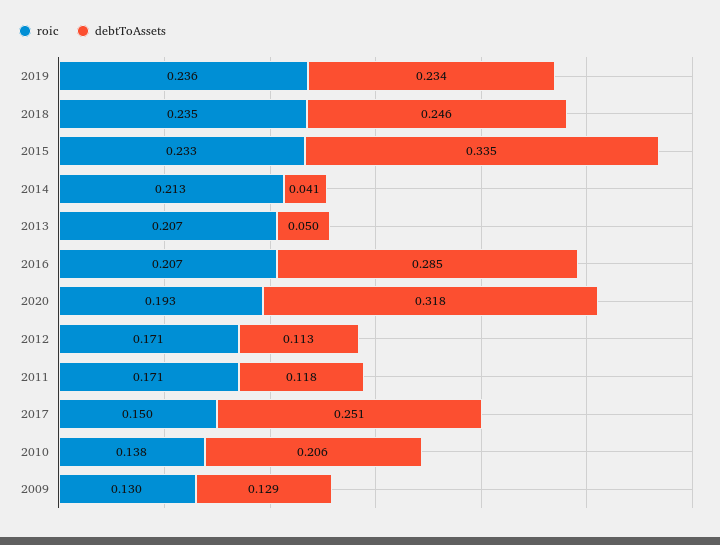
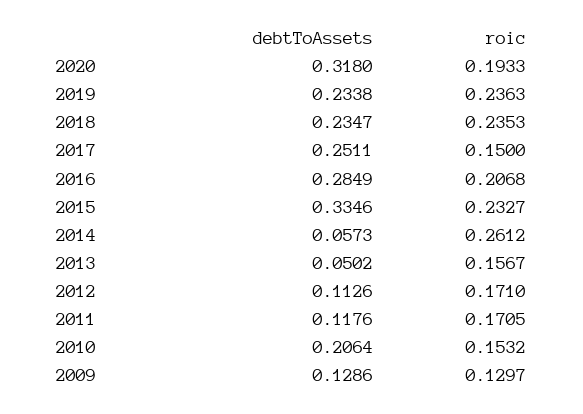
debtToAssets, 2018: 0.246 -> 0.2347
roic, 2014: 0.213 -> 0.2612
debtToAssets, 2014: 0.041 -> 0.0573
roic, 2013: 0.207 -> 0.1567
roic, 2010: 0.138 -> 0.1532

